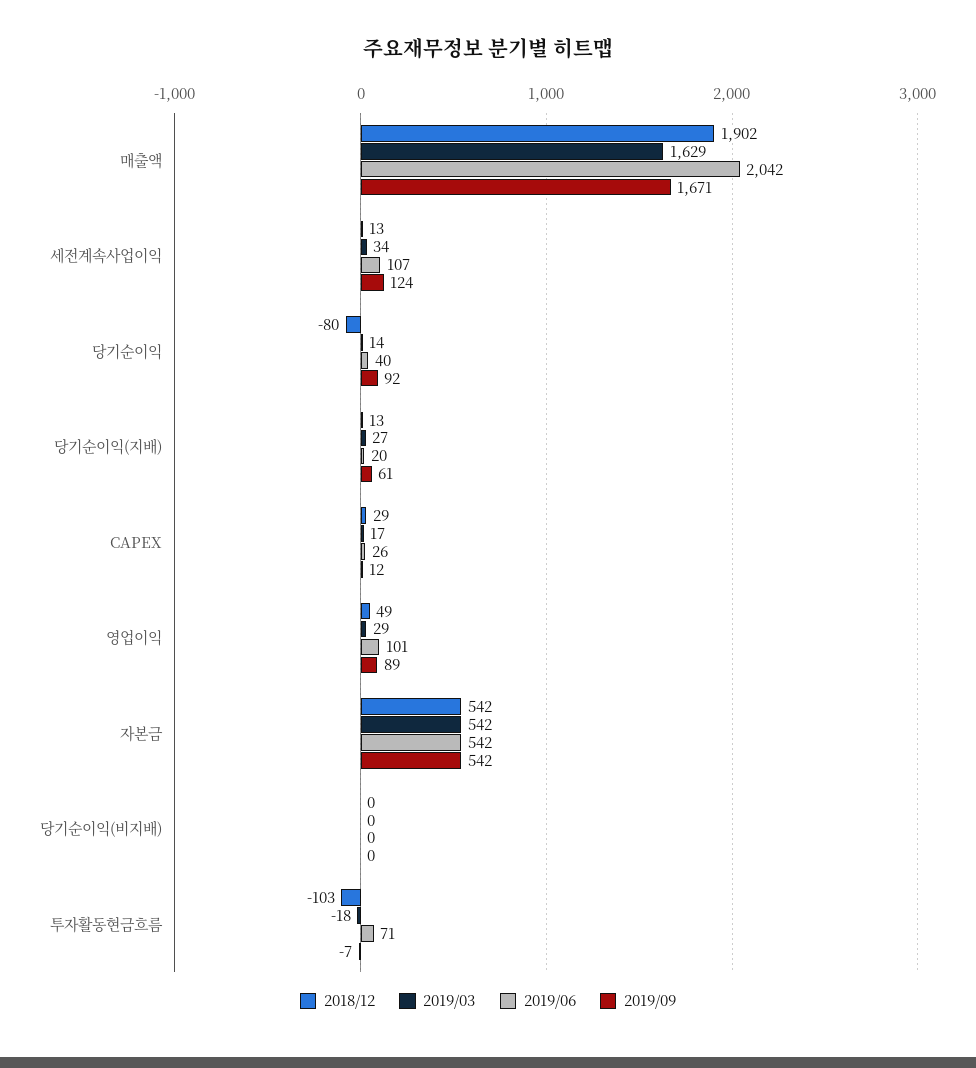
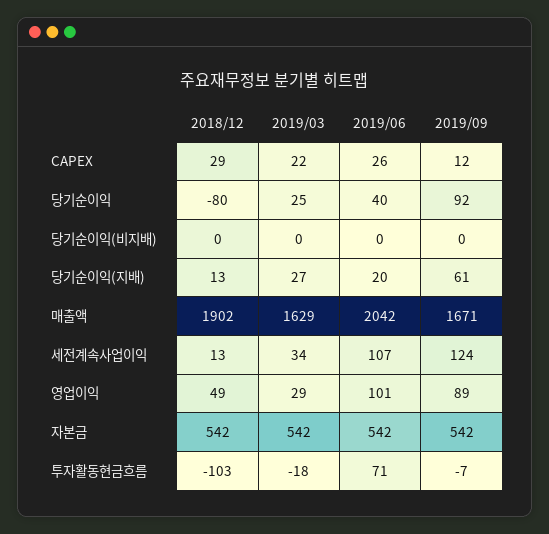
2019/03, 당기순이익: 14 -> 25
2019/03, CAPEX: 17 -> 22

